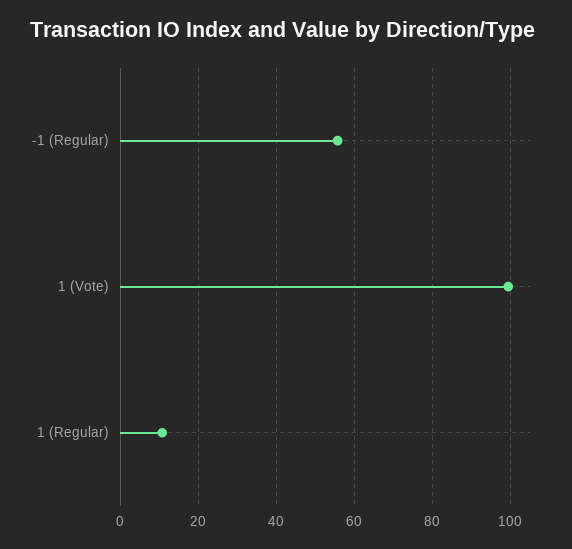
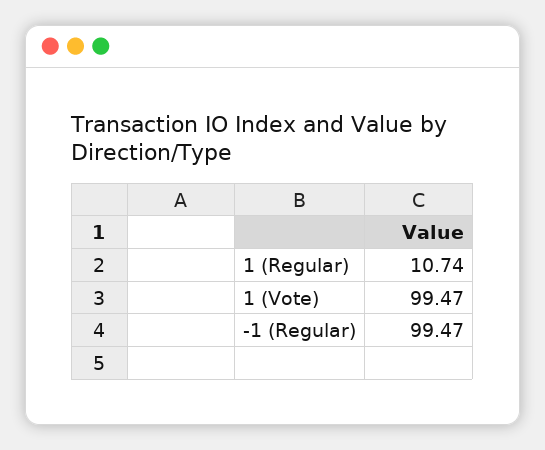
-1 (Regular): 56 -> 99.47

